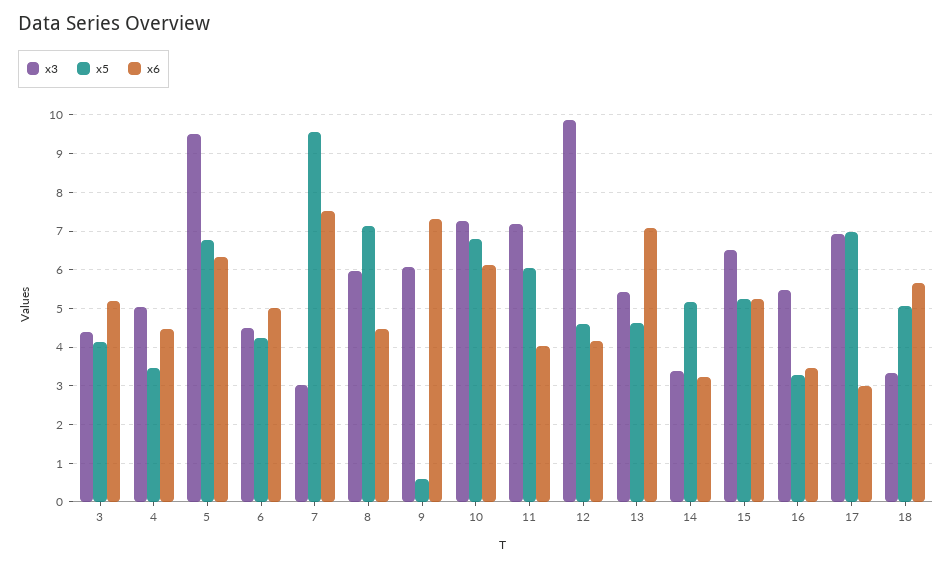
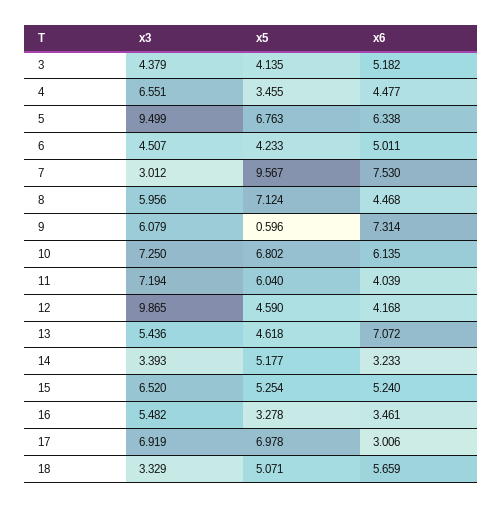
x3, 4: 5 -> 6.551

